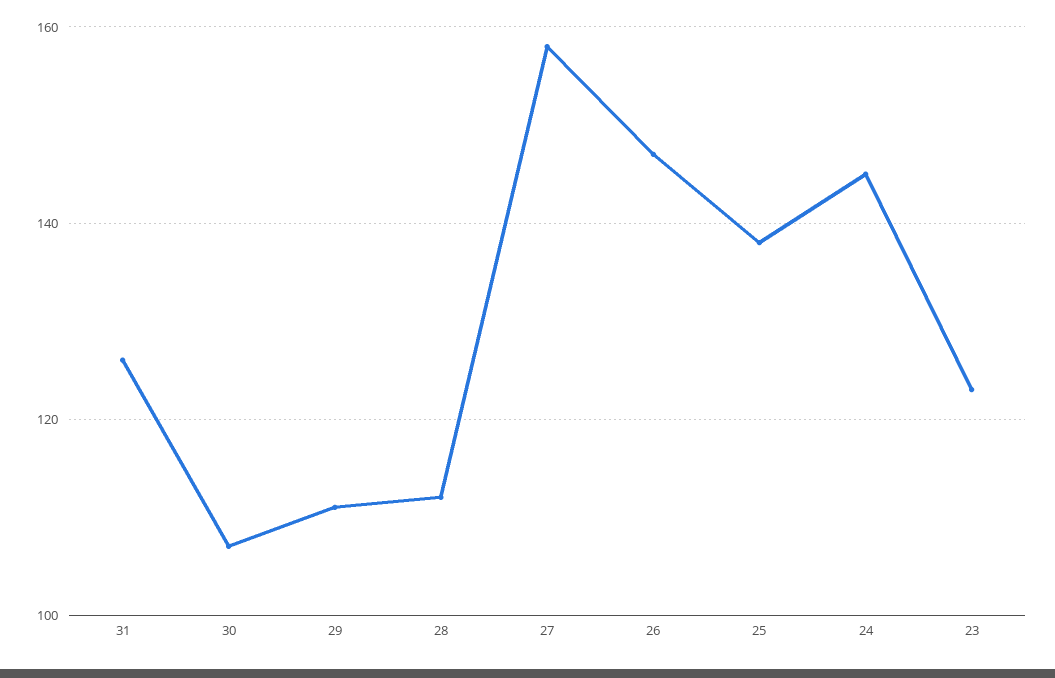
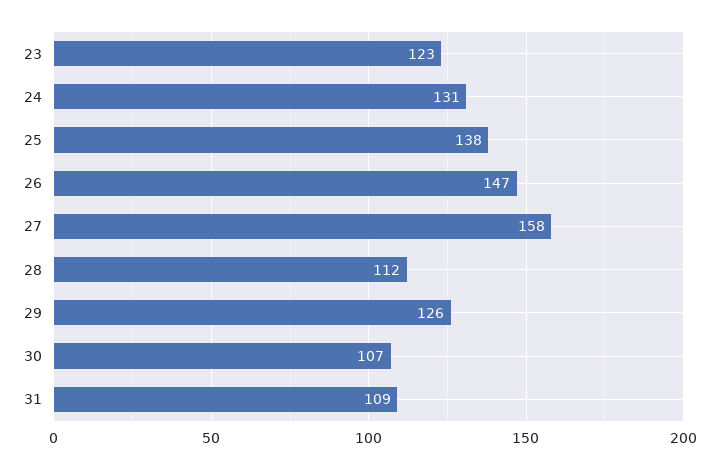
31: 125 -> 109
29: 110 -> 126
24: 145 -> 131

